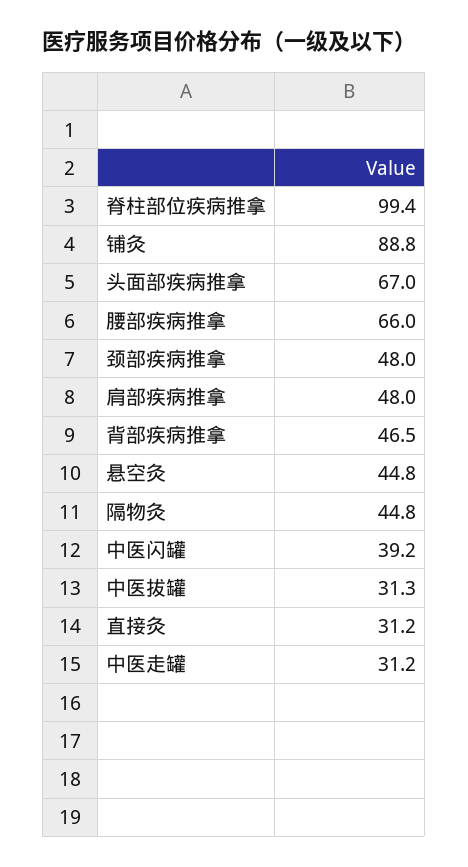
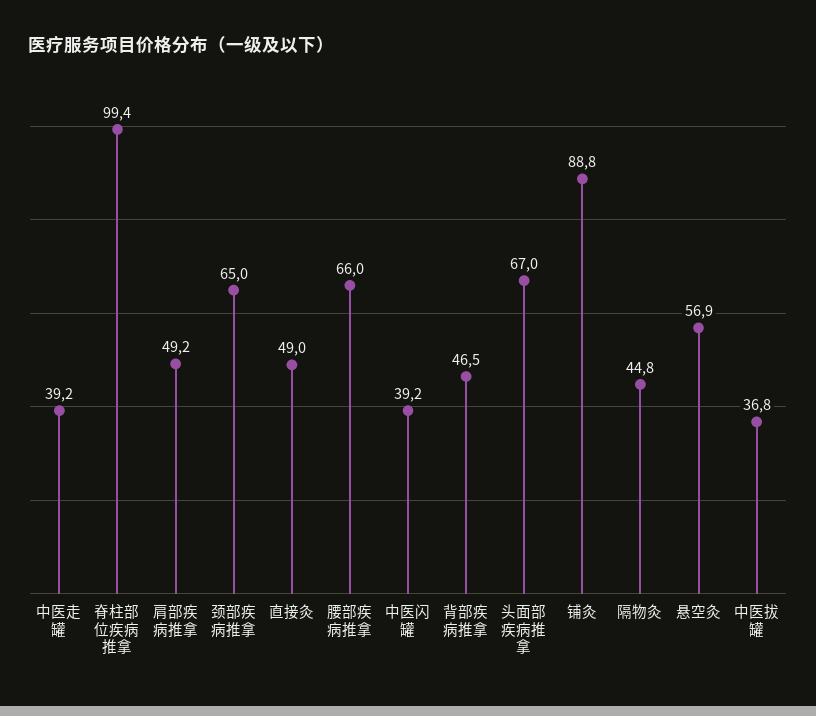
颈部疾病推拿: 48 -> 65
肩部疾病推拿: 48 -> 49.2
悬空灸: 44.8 -> 56.9
中医拔罐: 31.3 -> 36.8
直接灸: 31.2 -> 49
中医走罐: 31.2 -> 39.2

